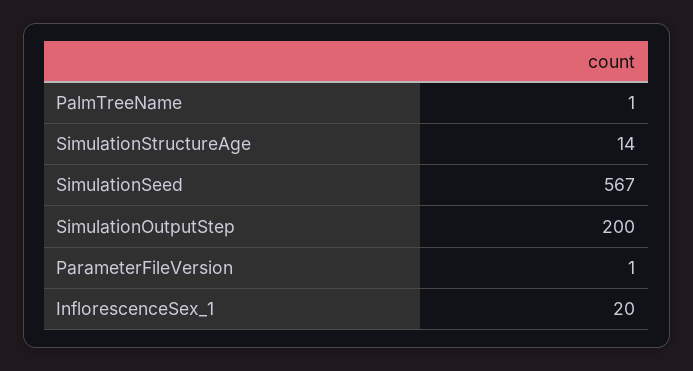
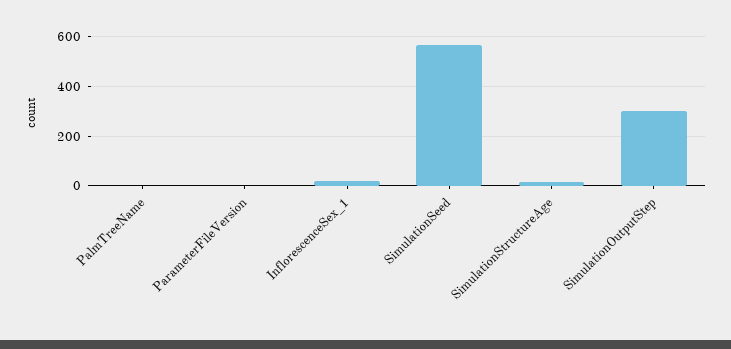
SimulationOutputStep: 200 -> 300

